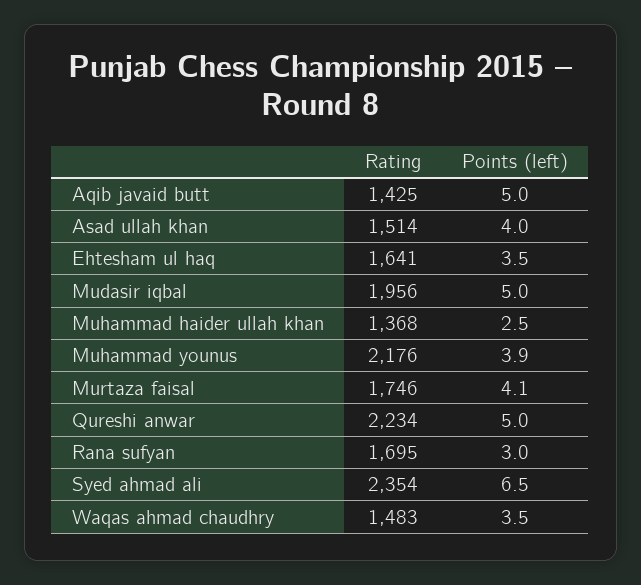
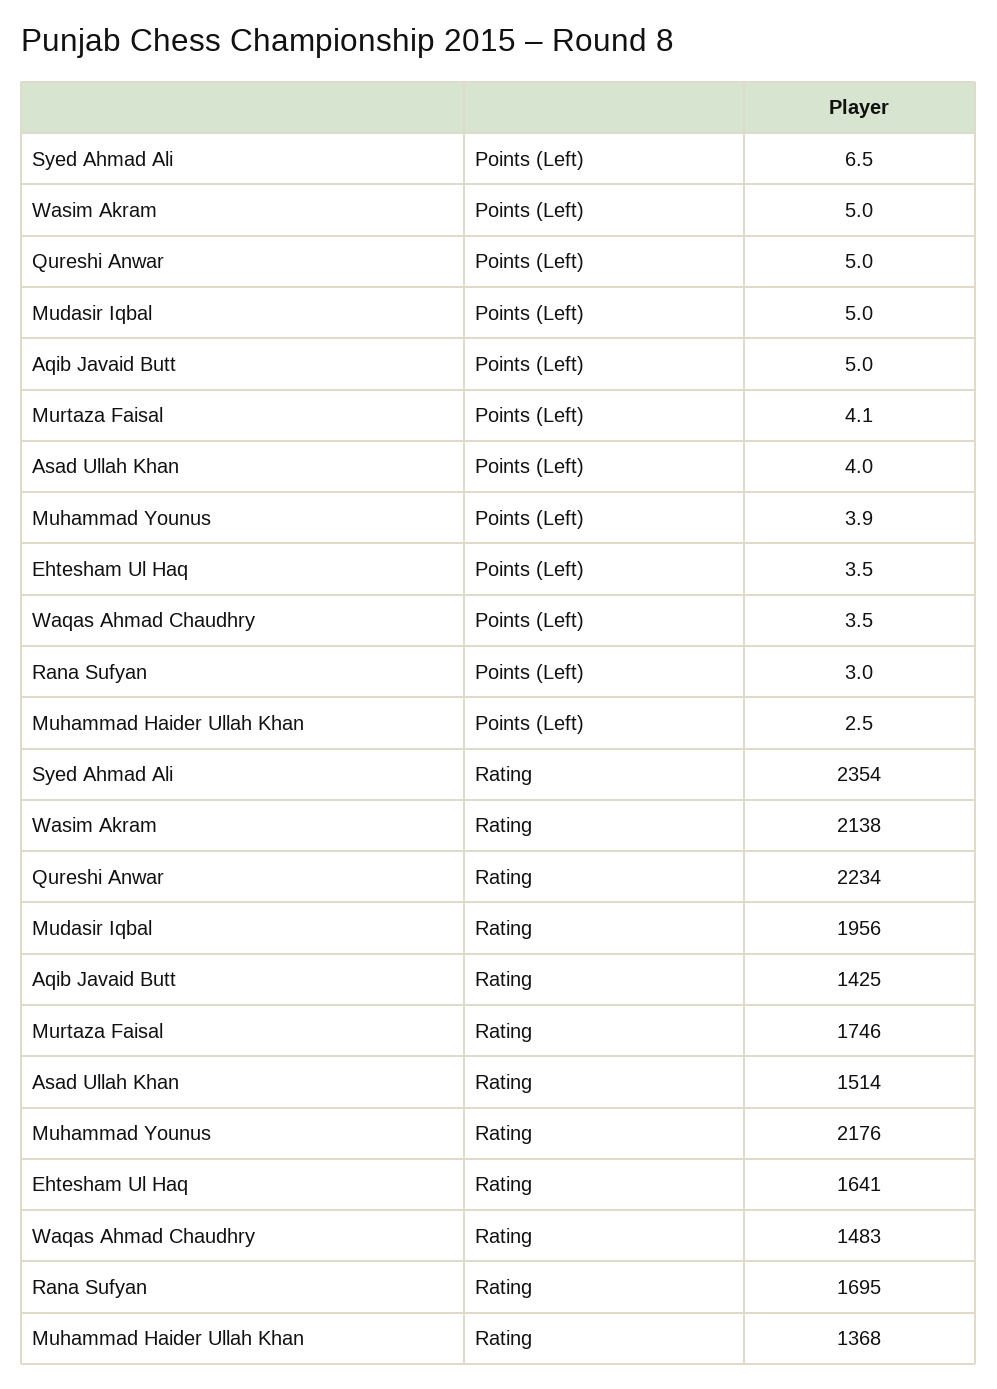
Points (left), Wasim Akram: none -> 5
Rating, Wasim Akram: none -> 2138

